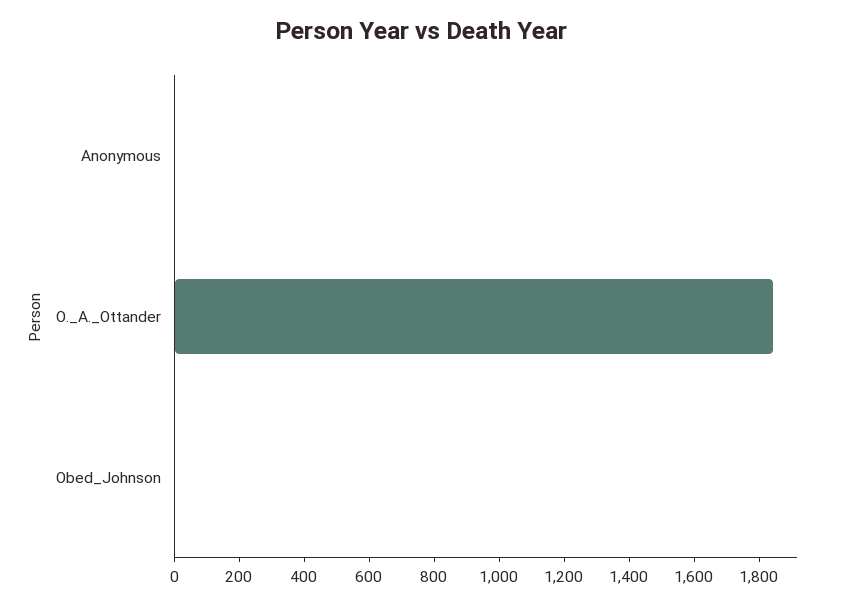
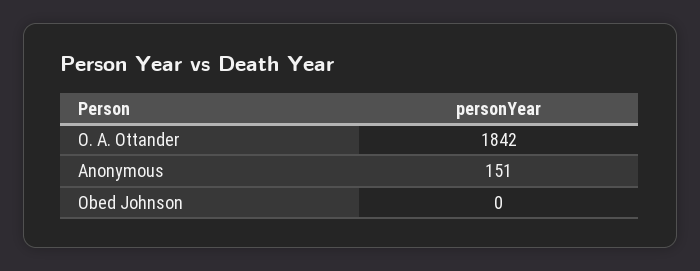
Anonymous: 0 -> 151

